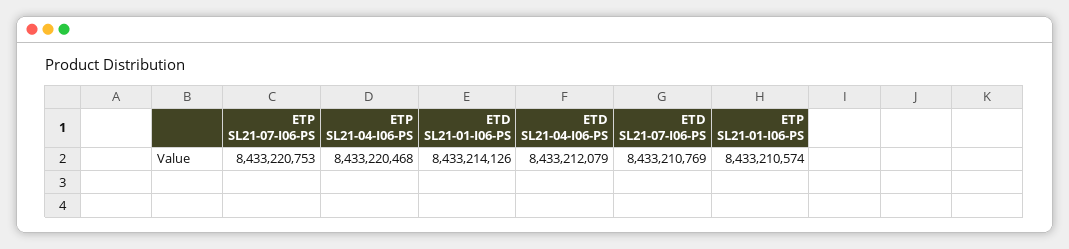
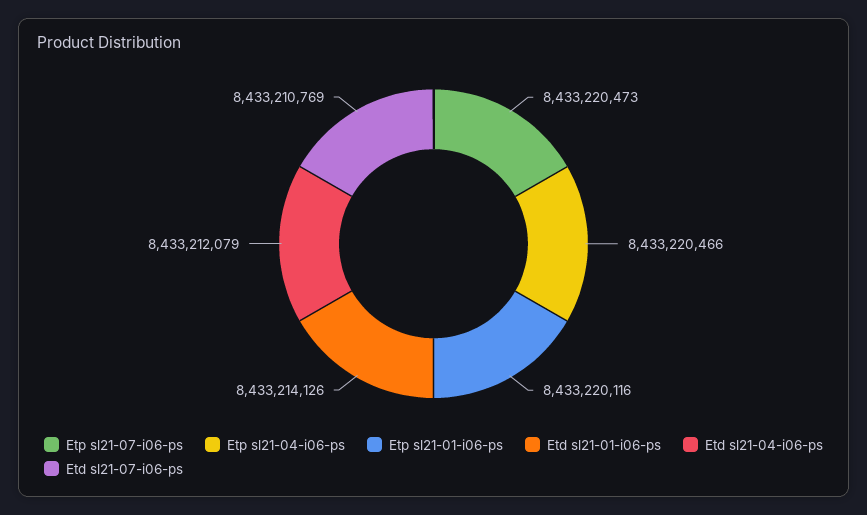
ETP SL21-07-I06-PS: 8433220753 -> 8433220473
ETP SL21-04-I06-PS: 8433220468 -> 8433220466
ETP SL21-01-I06-PS: 8433210574 -> 8433220116

